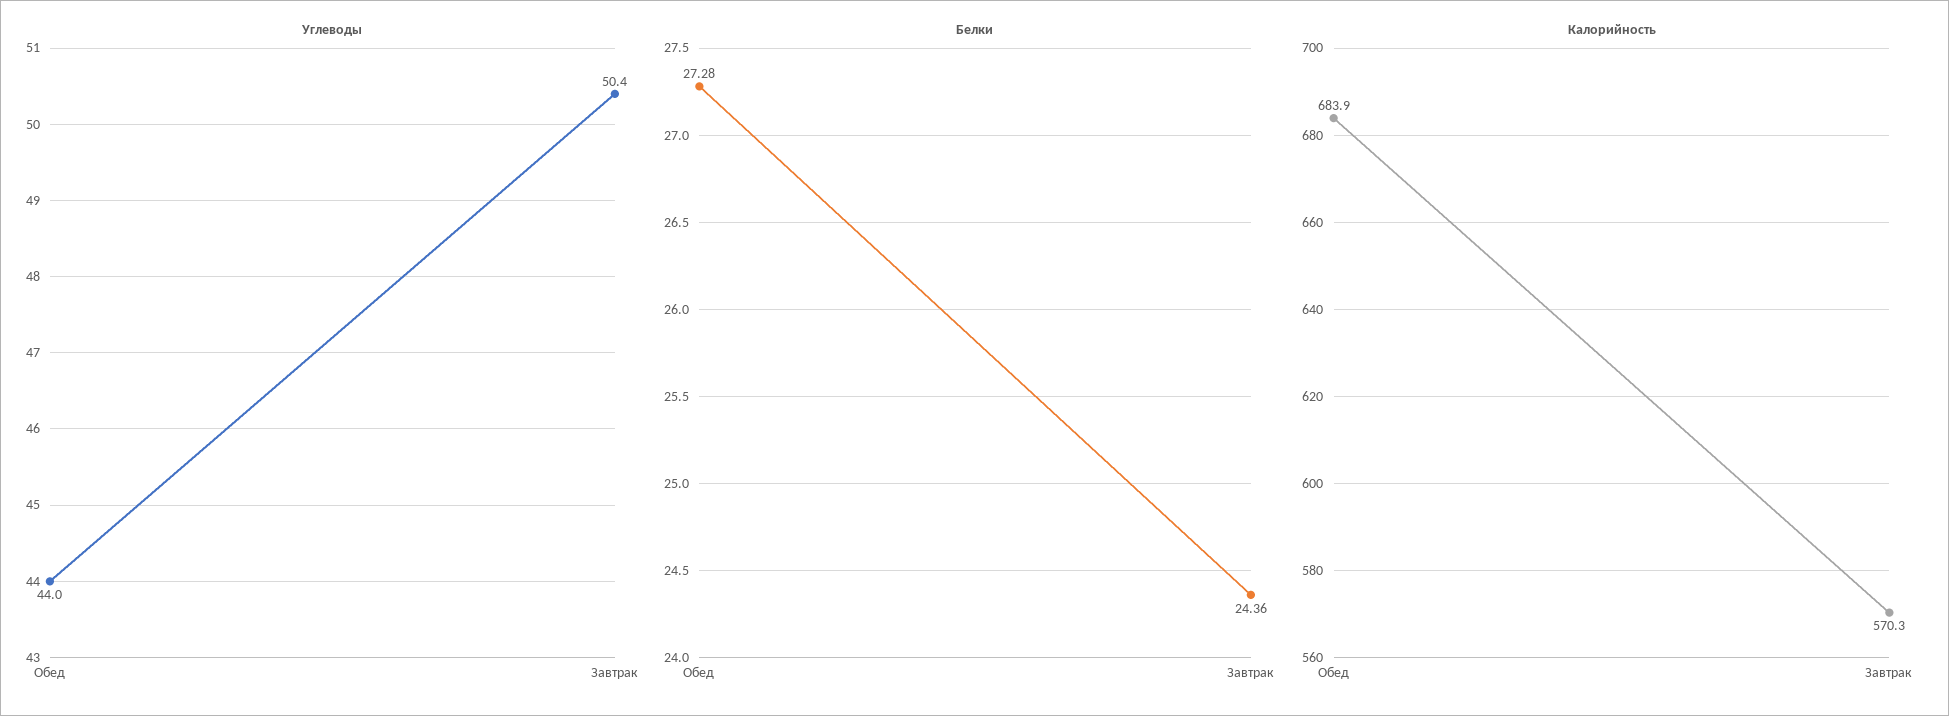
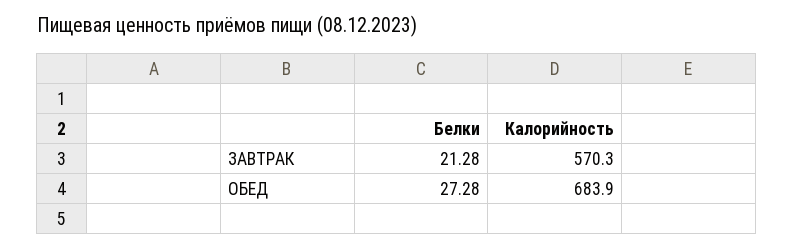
Углеводы, Обед: 44 -> none
Углеводы, Завтрак: 50.4 -> none
Белки, Завтрак: 24.36 -> 21.28

